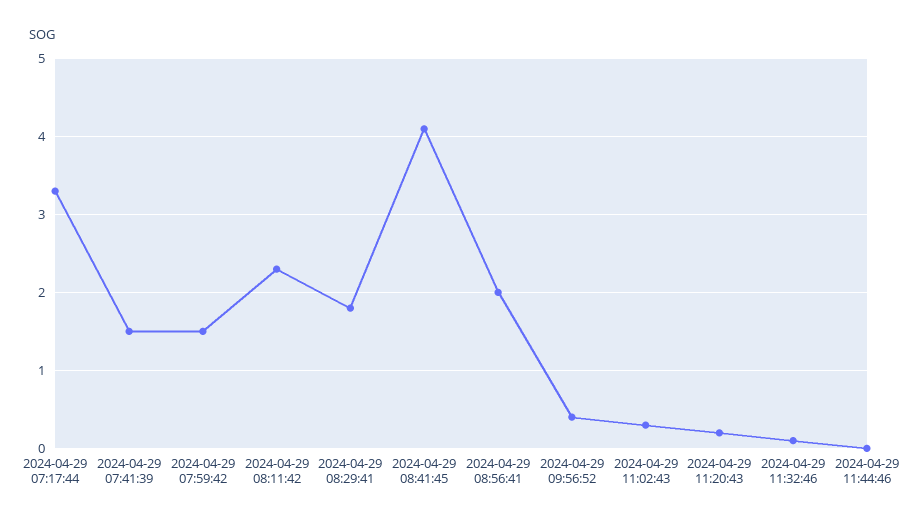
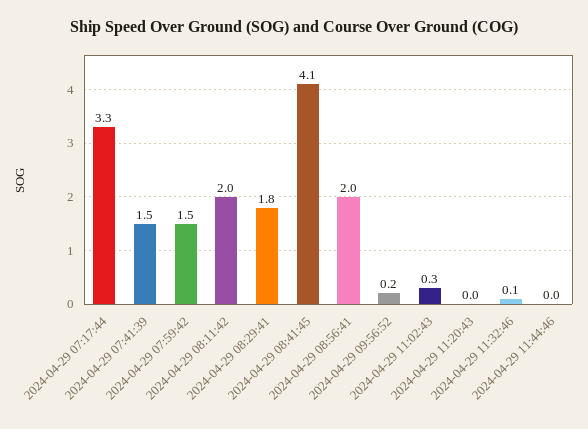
2024-04-29 08:11:42: 2.3 -> 2
2024-04-29 09:56:52: 0.4 -> 0.2
2024-04-29 11:20:43: 0.2 -> 0

